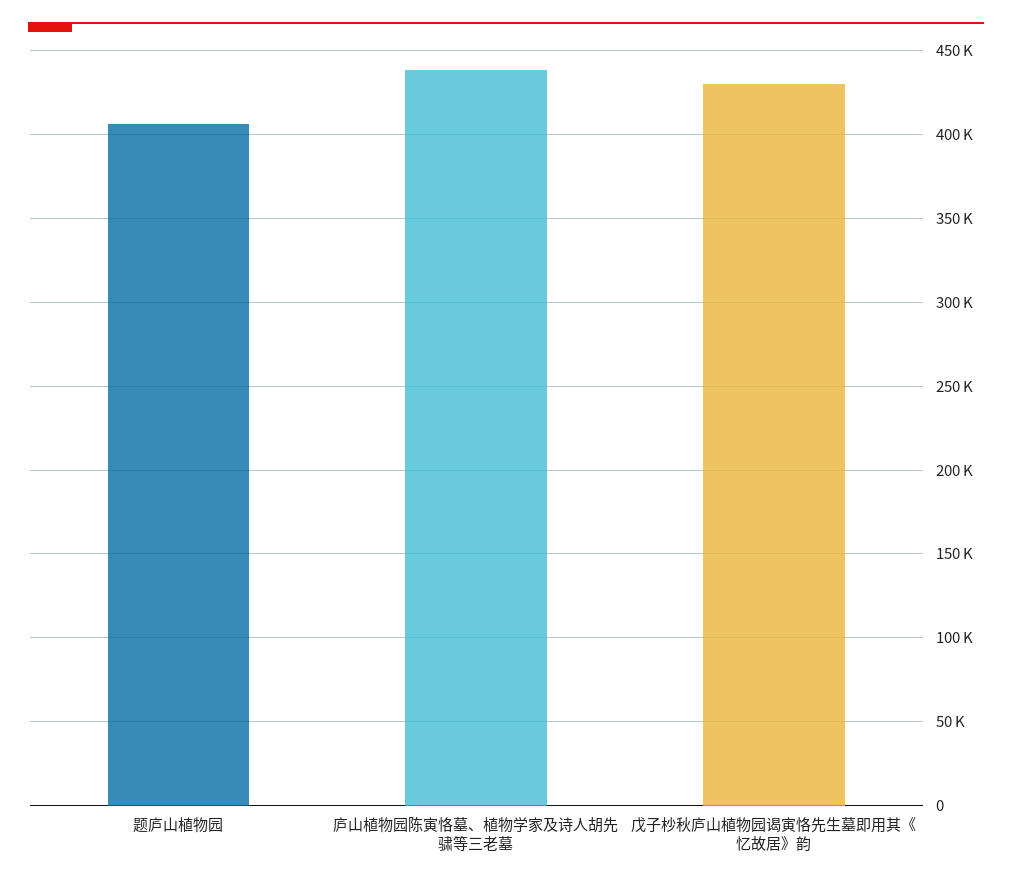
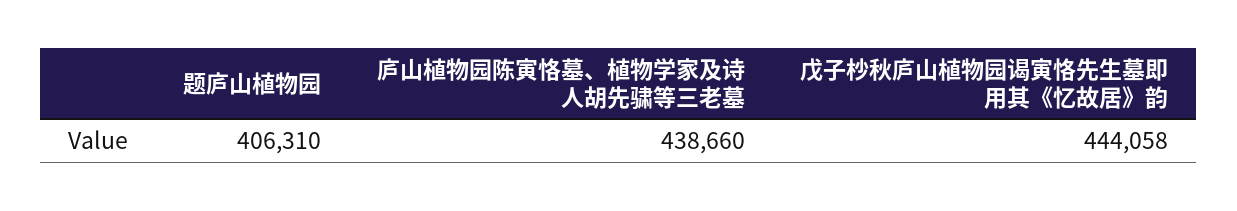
戊子杪秋庐山植物园谒寅恪先生墓即用其《忆故居》韵: 430000 -> 444058

